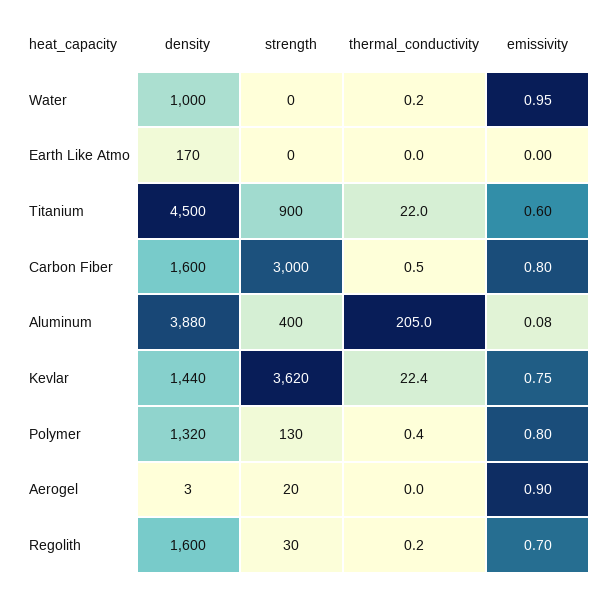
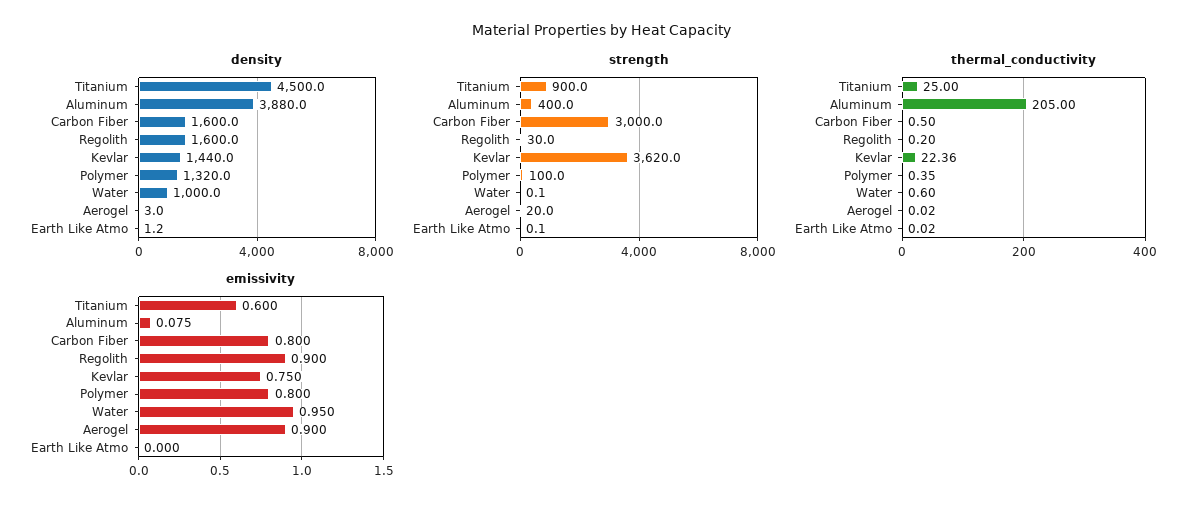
thermal_conductivity, Water: 0.2 -> 0.6
density, Earth Like Atmo: 170 -> 1.2
thermal_conductivity, Titanium: 22 -> 25
strength, Polymer: 130 -> 100
emissivity, Regolith: 0.7 -> 0.9

